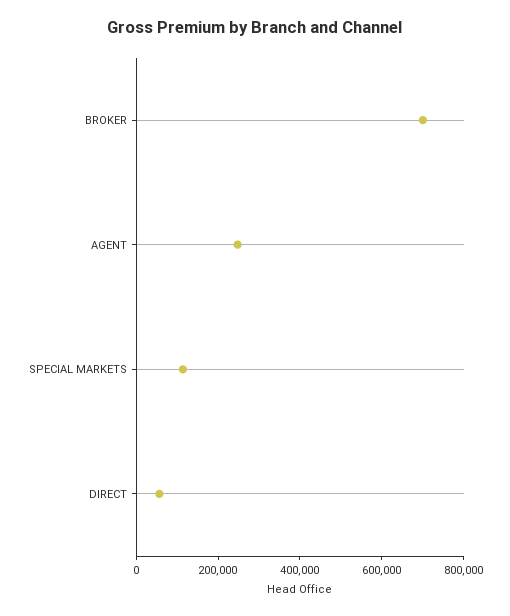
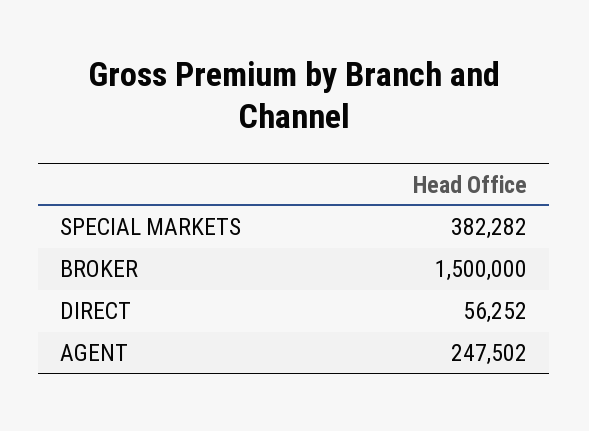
BROKER: 700000 -> 1500000
SPECIAL MARKETS: 100000 -> 382282

